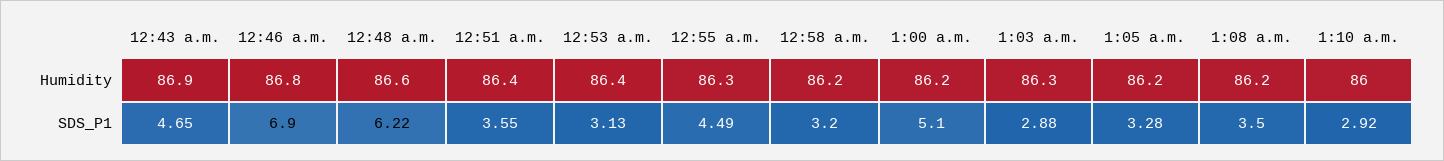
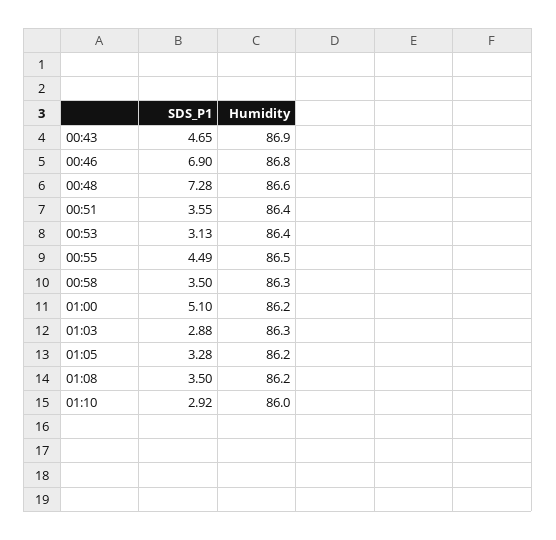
12:55 a.m., Humidity: 86.3 -> 86.5
12:58 a.m., Humidity: 86.2 -> 86.3
12:48 a.m., SDS_P1: 6.22 -> 7.28
12:58 a.m., SDS_P1: 3.2 -> 3.5

